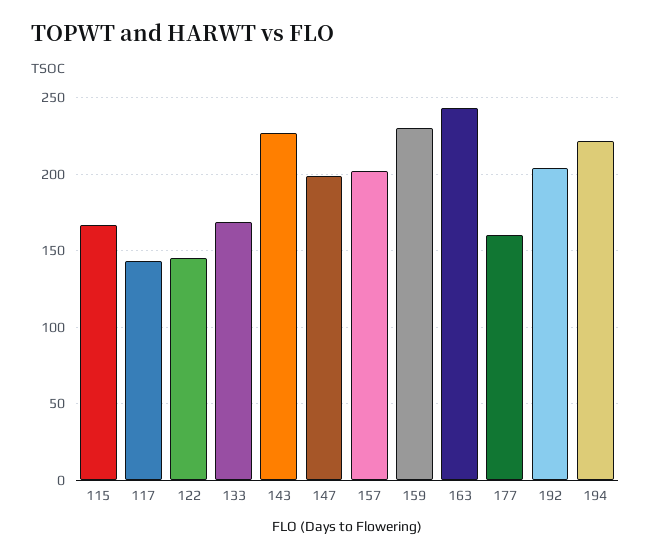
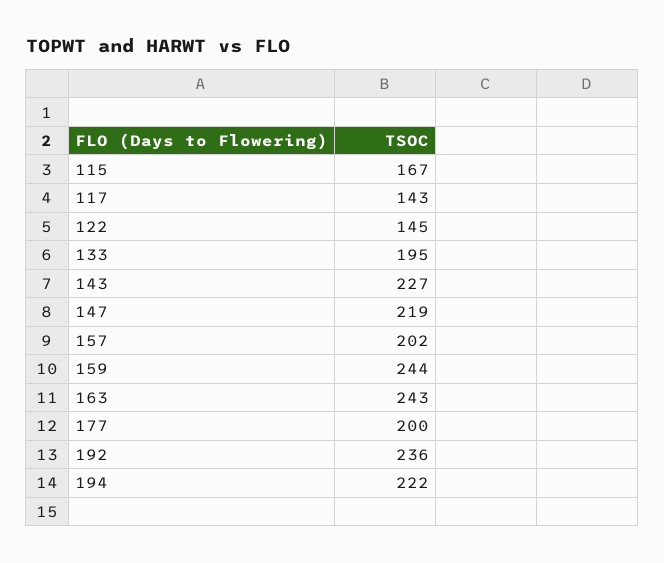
133: 170 -> 195
147: 200 -> 219
159: 230 -> 244
177: 160 -> 200
192: 205 -> 236

